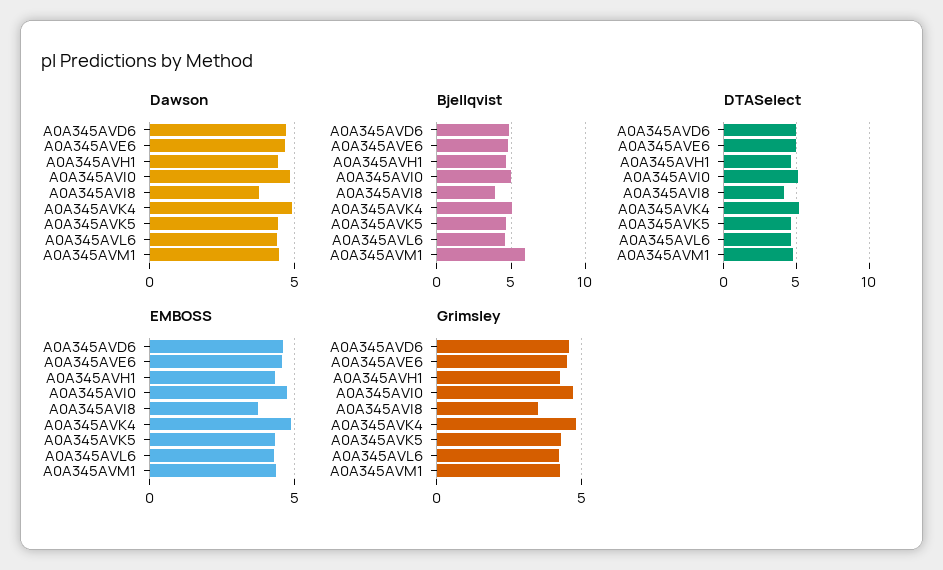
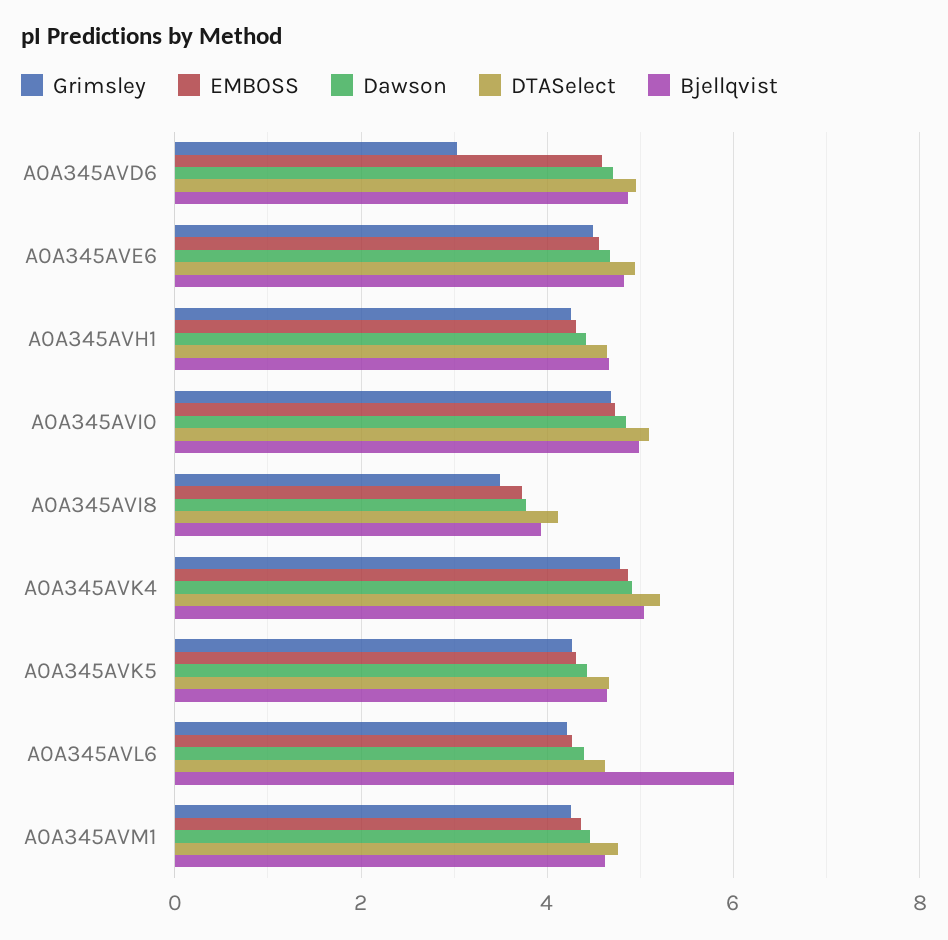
Bjellqvist, A0A345AVL6: 4.5 -> 6
Bjellqvist, A0A345AVM1: 6 -> 4.6
Grimsley, A0A345AVD6: 4.5 -> 3

